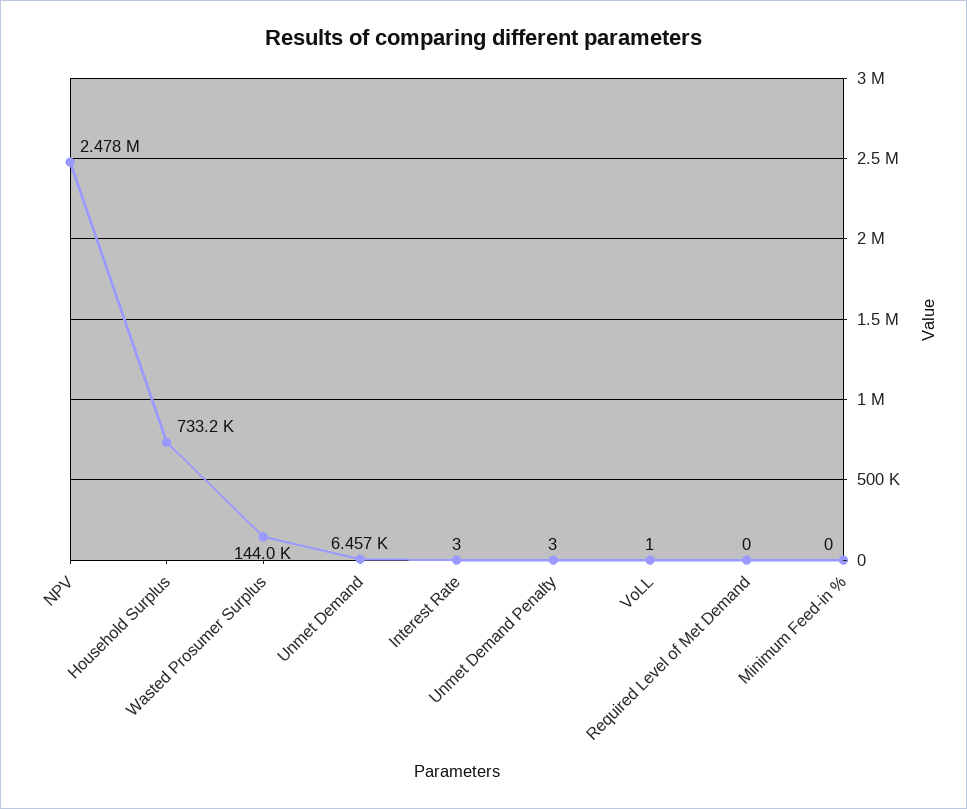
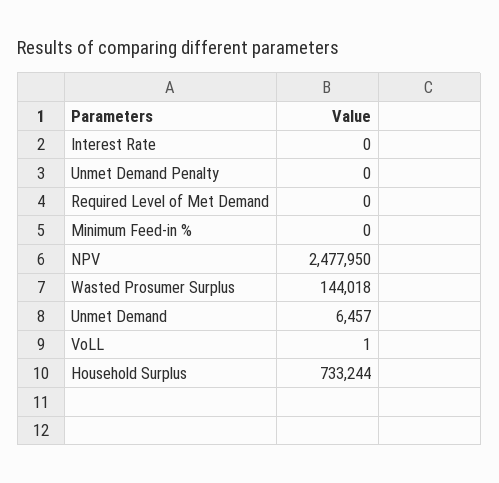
Interest Rate: 3 -> 0
Unmet Demand Penalty: 3 -> 0

